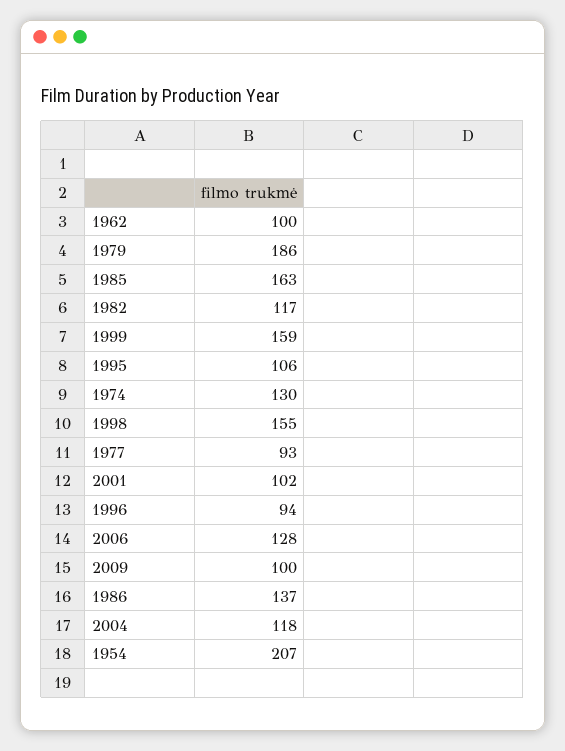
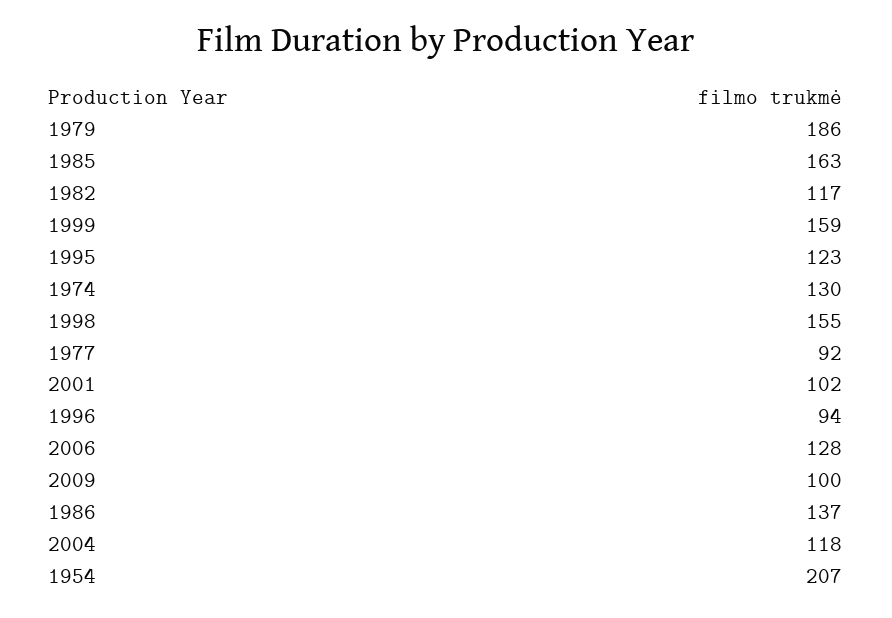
1962: 100 -> none
1995: 106 -> 123
1977: 93 -> 92

